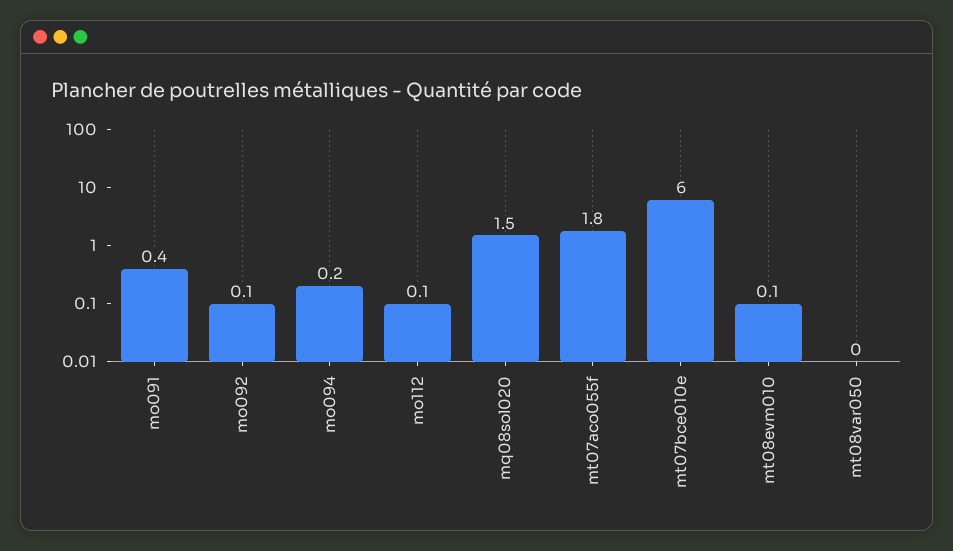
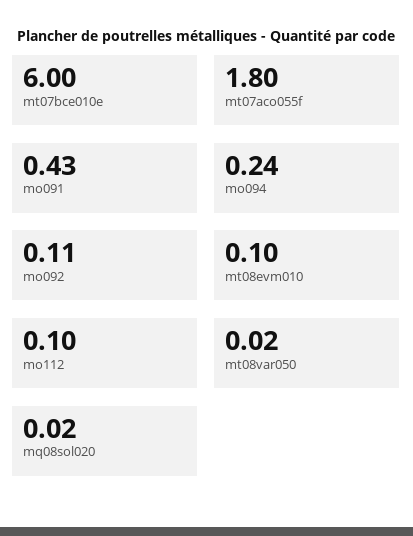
mq08sol020: 1.5 -> 0.02

